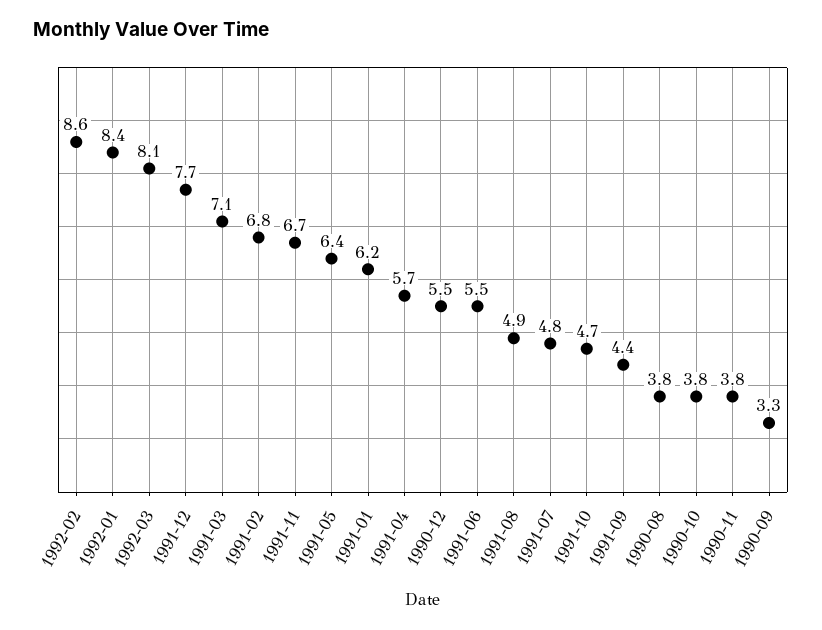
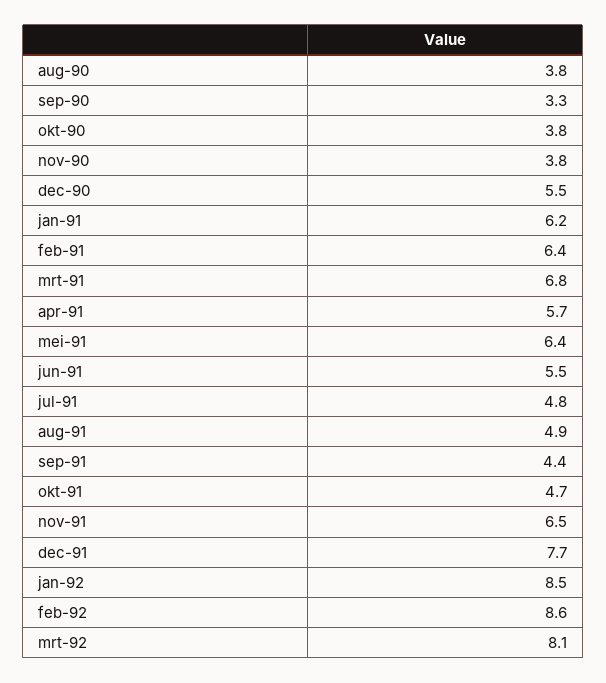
1992-01: 8.4 -> 8.5
1991-03: 7.1 -> 6.8
1991-02: 6.8 -> 6.4
1991-11: 6.7 -> 6.5

